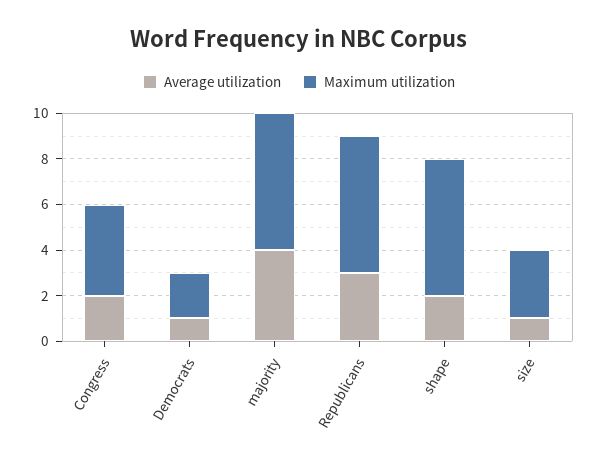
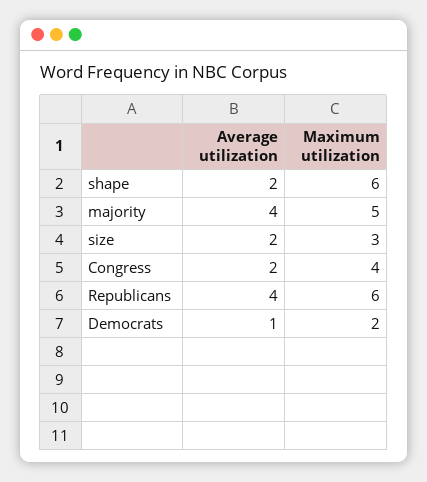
Maximum utilization, majority: 6 -> 5
Average utilization, Republicans: 3 -> 4
Average utilization, size: 1 -> 2

